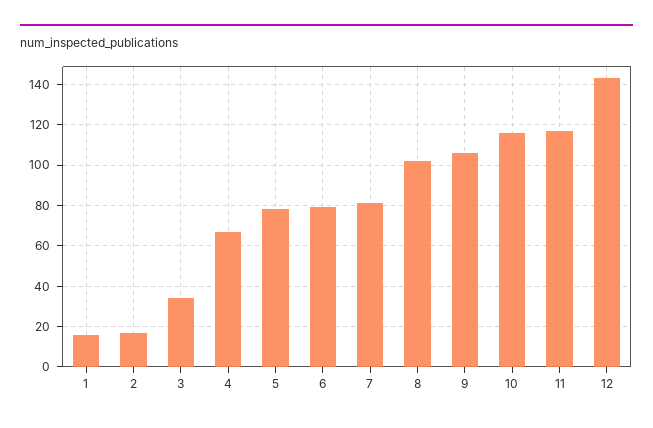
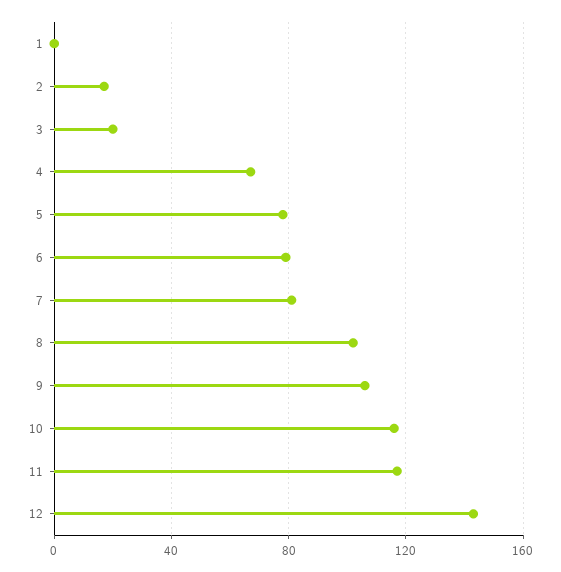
1: 15 -> 0
3: 35 -> 20

